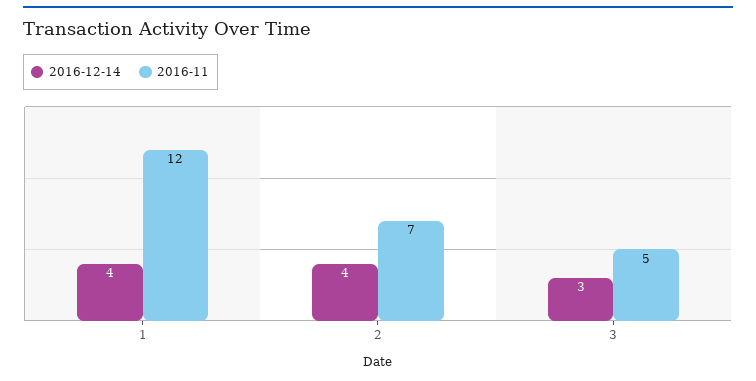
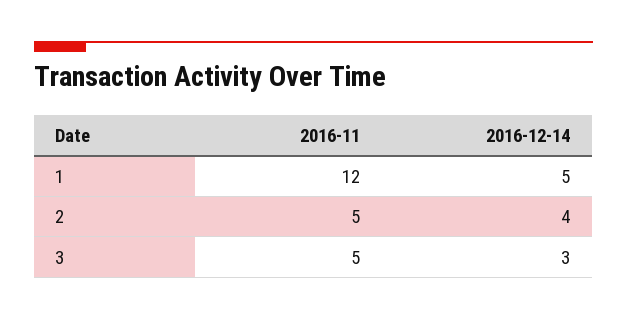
2016-12-14, 1: 4 -> 5
2016-11, 2: 7 -> 5

